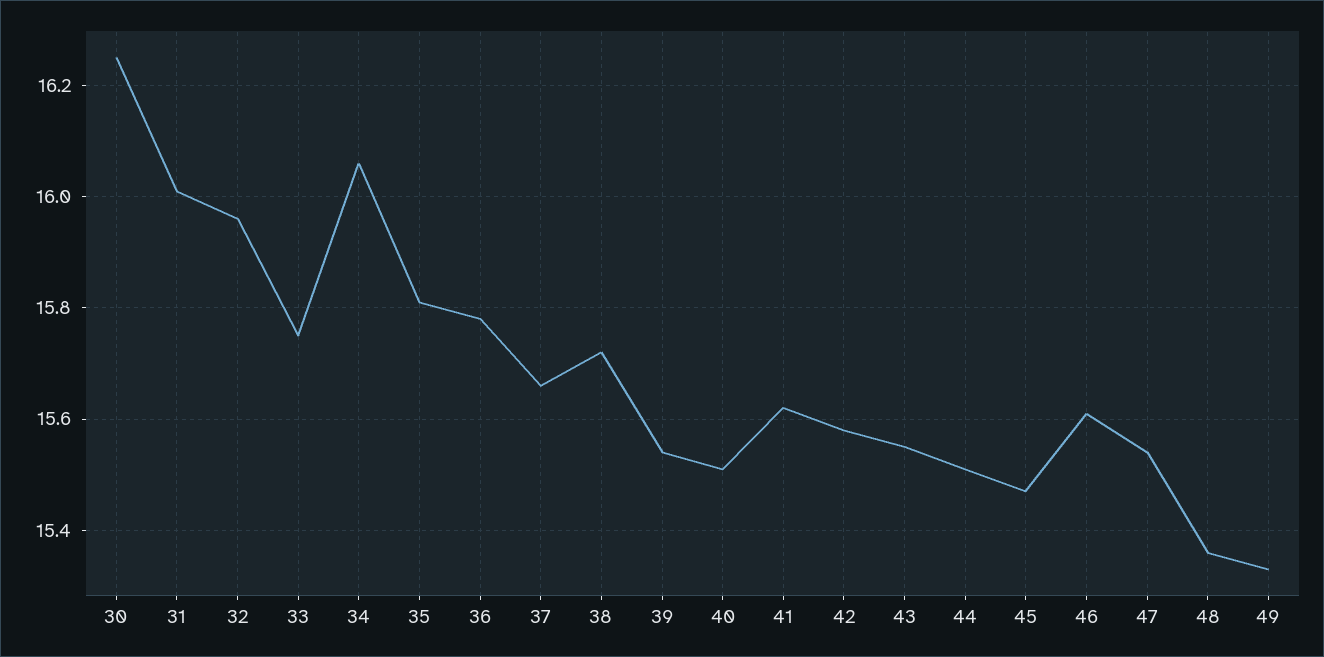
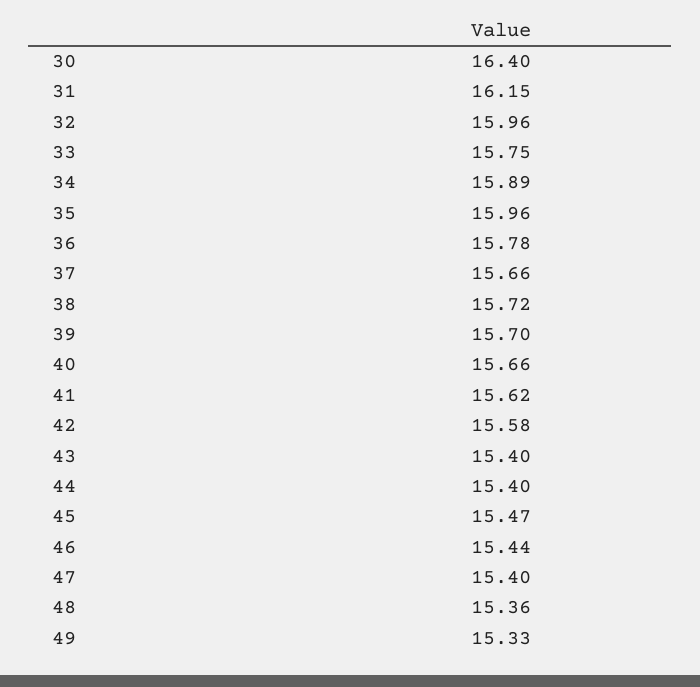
30: 16.25 -> 16.4
31: 16 -> 16.15
34: 16.05 -> 15.89
35: 15.8 -> 15.96
39: 15.55 -> 15.7
40: 15.5 -> 15.66
43: 15.55 -> 15.4
44: 15.5 -> 15.4
46: 15.6 -> 15.44
47: 15.55 -> 15.4

